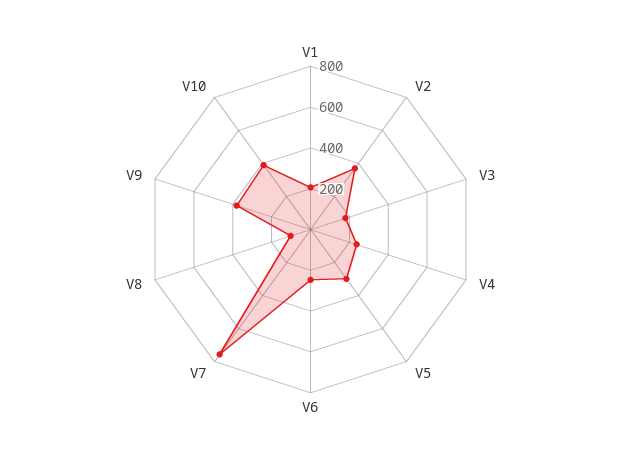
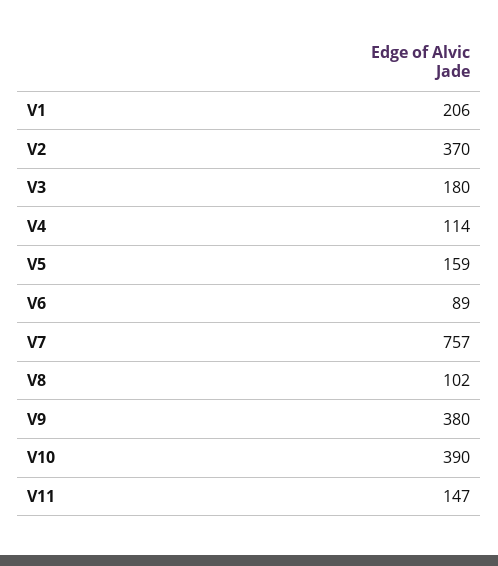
V4: 250 -> 114
V5: 300 -> 159
V6: 250 -> 89
V11: none -> 147

